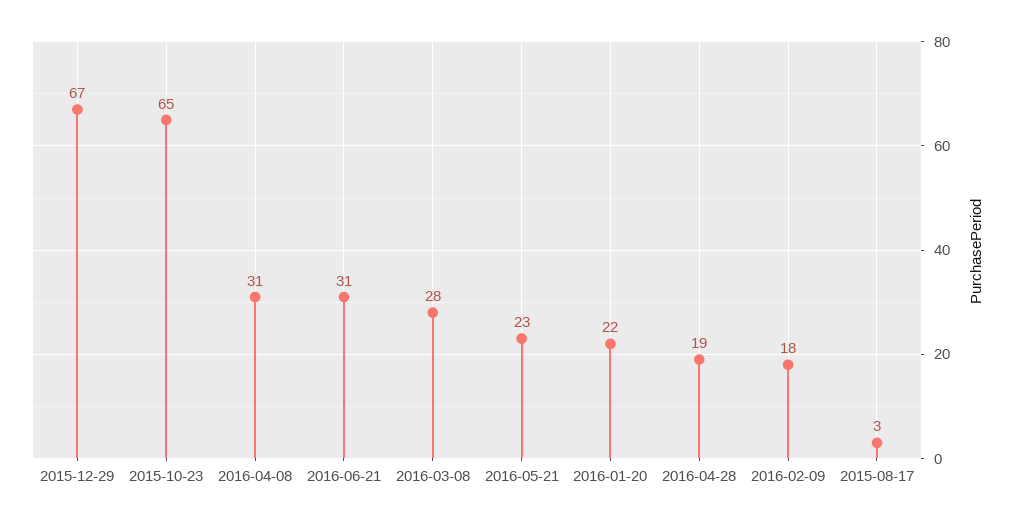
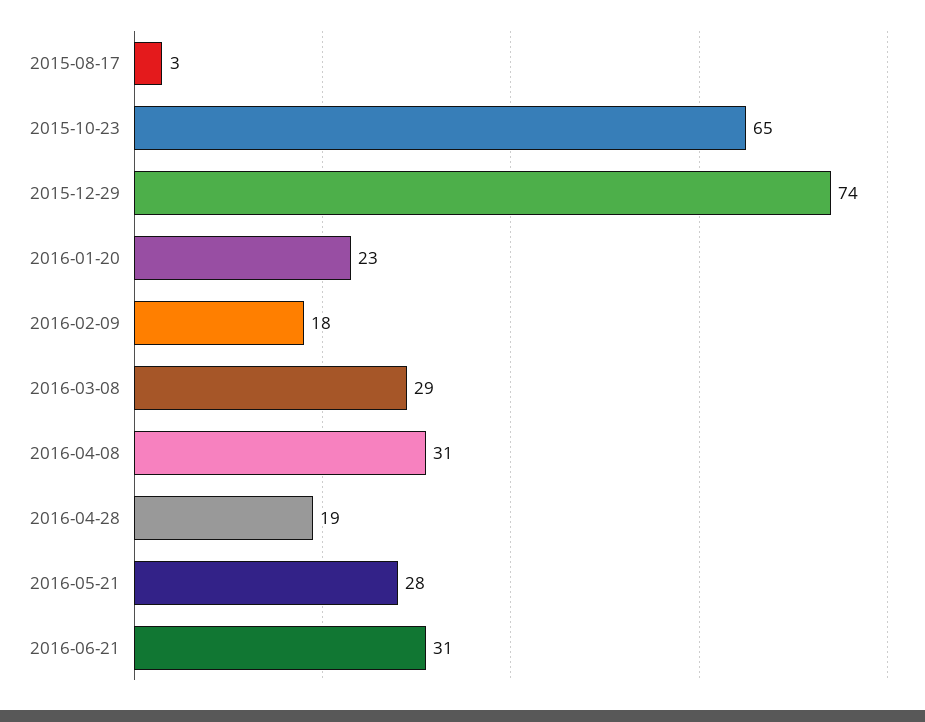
2015-12-29: 67 -> 74
2016-03-08: 28 -> 29
2016-05-21: 23 -> 28
2016-01-20: 22 -> 23

